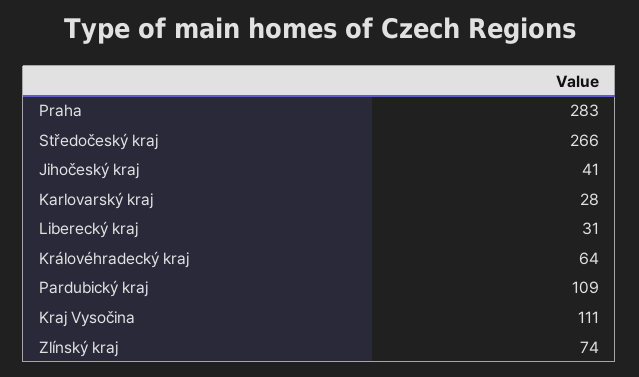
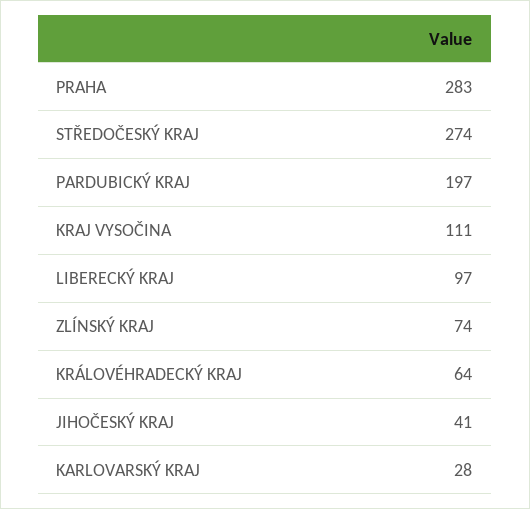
Středočeský kraj: 266 -> 274
Liberecký kraj: 31 -> 97
Pardubický kraj: 109 -> 197

